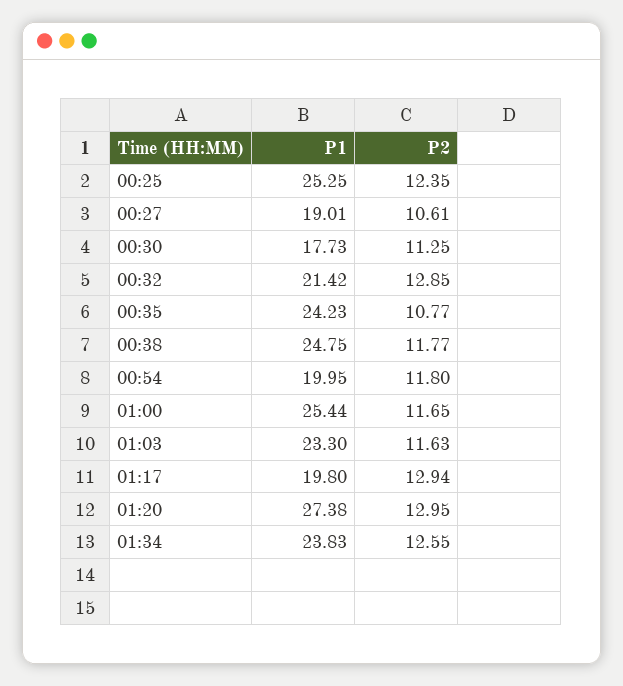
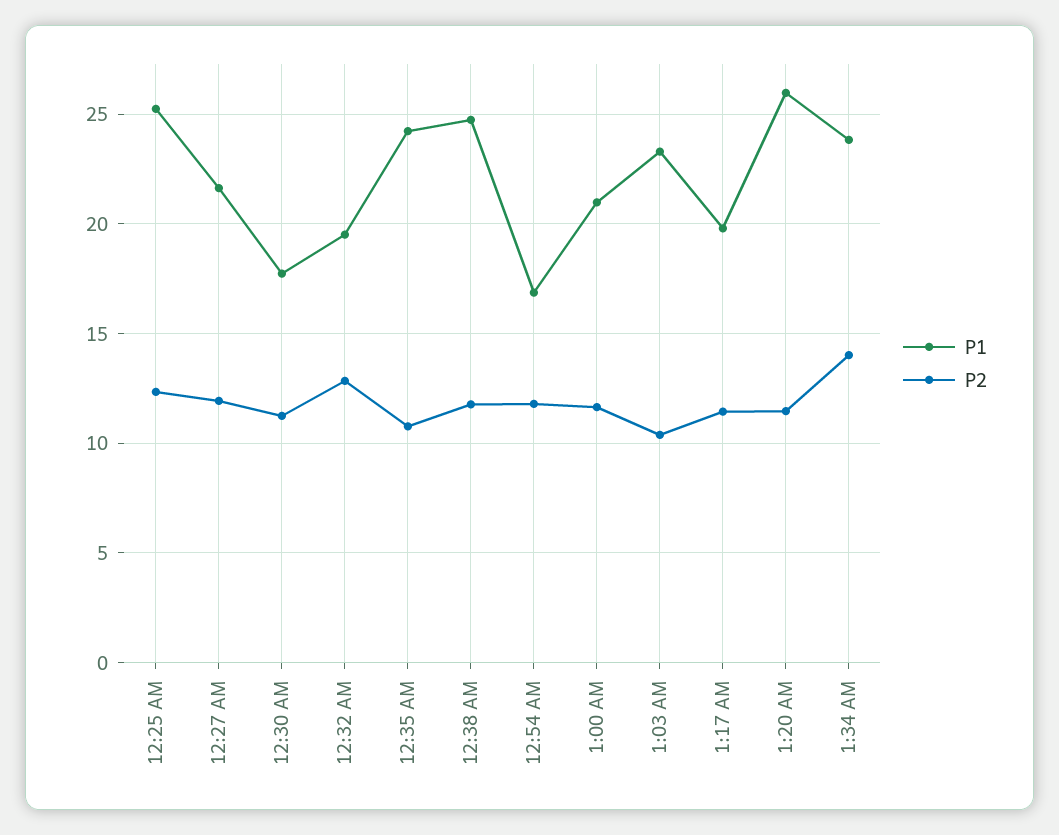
P1, 00:27: 19.01 -> 21.5
P2, 00:27: 10.61 -> 12
P1, 00:32: 21.42 -> 19.5
P1, 00:54: 19.95 -> 17
P1, 01:00: 25.44 -> 21
P2, 01:03: 11.63 -> 10.5
P2, 01:17: 12.94 -> 11.5
P1, 01:20: 27.38 -> 26
P2, 01:20: 12.95 -> 11.5
P2, 01:34: 12.55 -> 14

